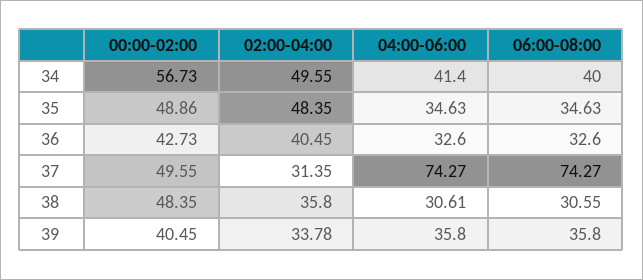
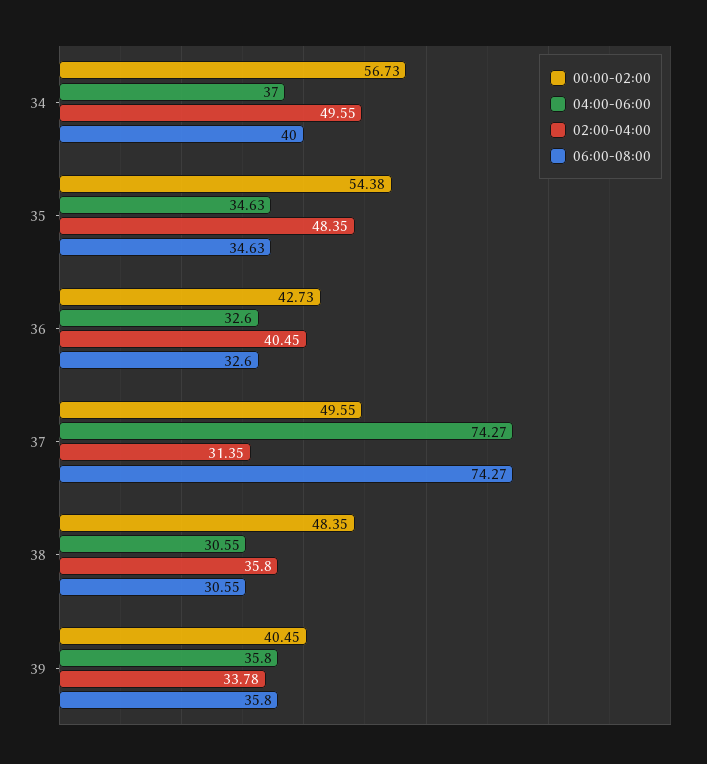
04:00-06:00, 34: 41.4 -> 37
00:00-02:00, 35: 48.86 -> 54.38
04:00-06:00, 38: 30.61 -> 30.55

